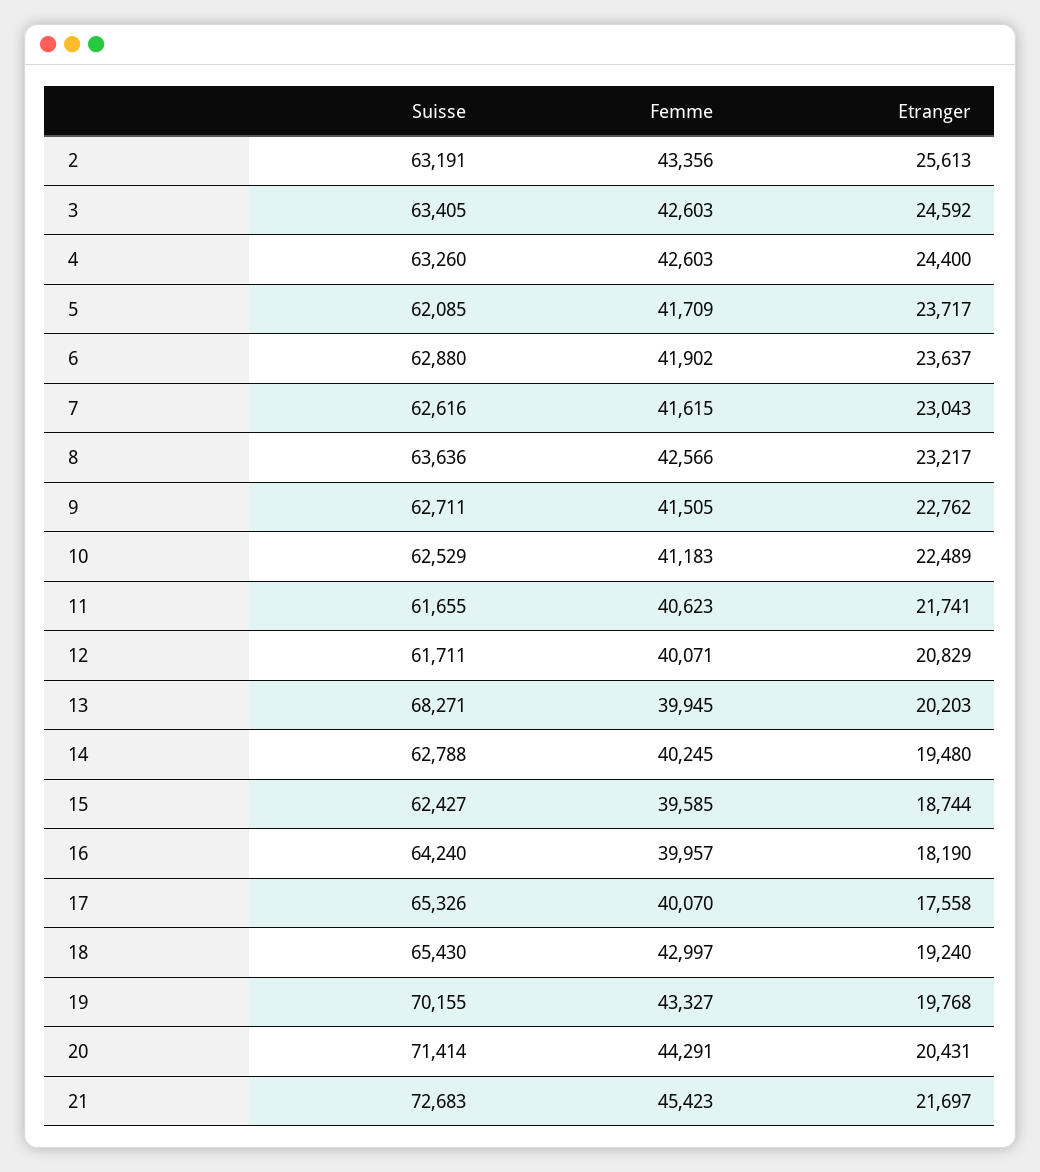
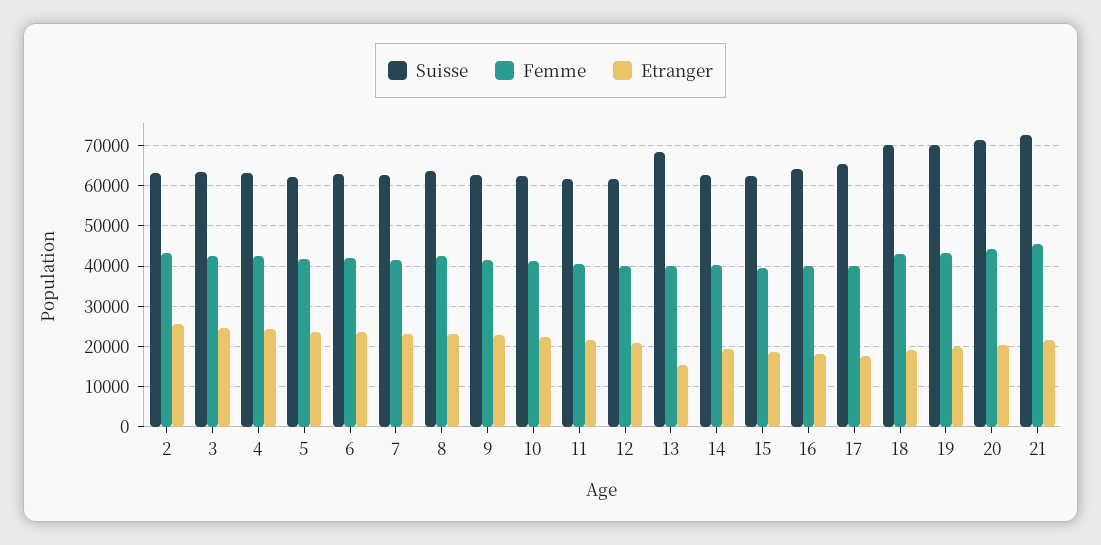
Etranger, 13: 20203 -> 16000
Suisse, 18: 65430 -> 70000

